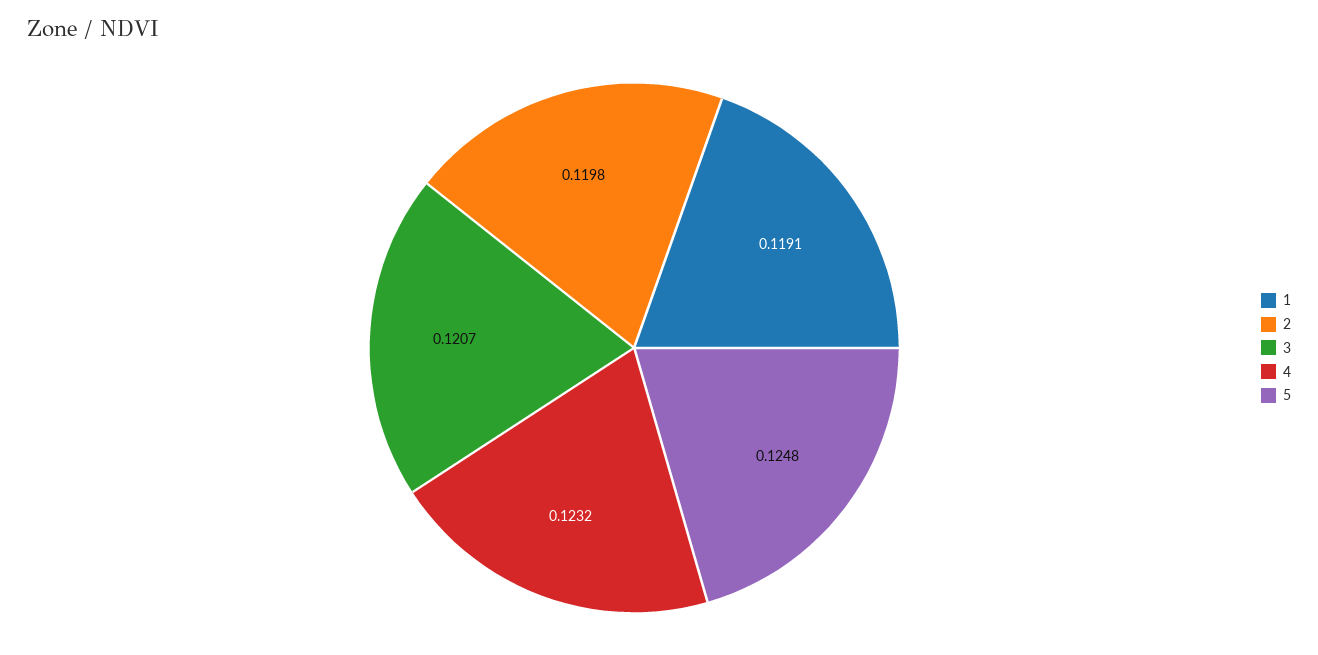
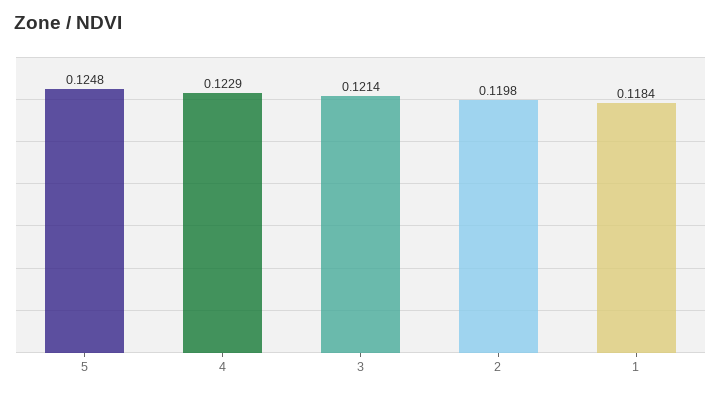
1: 0.1191 -> 0.1184
3: 0.1207 -> 0.1214
4: 0.1232 -> 0.1229

